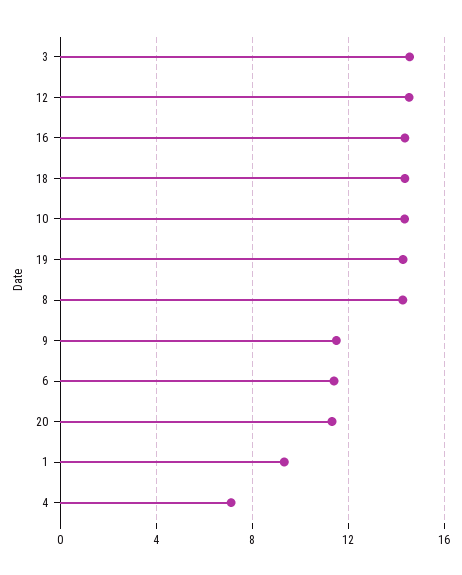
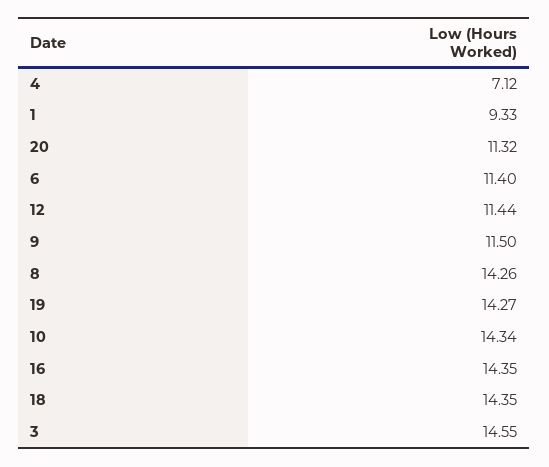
12: 14.5 -> 11.44

